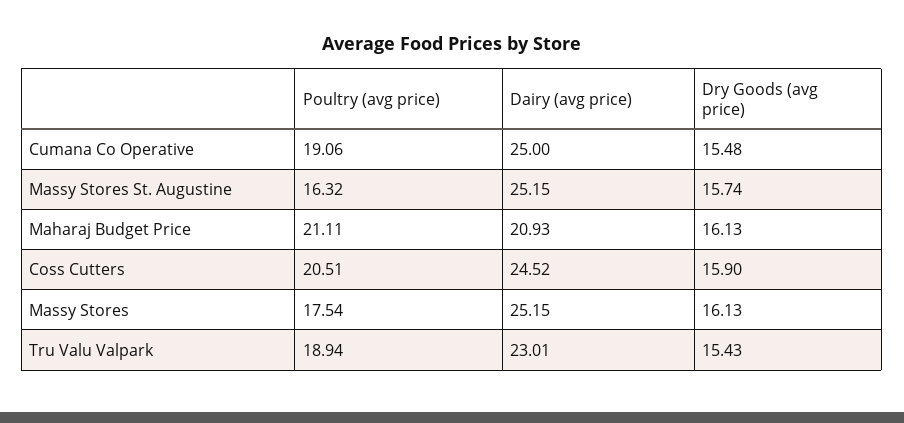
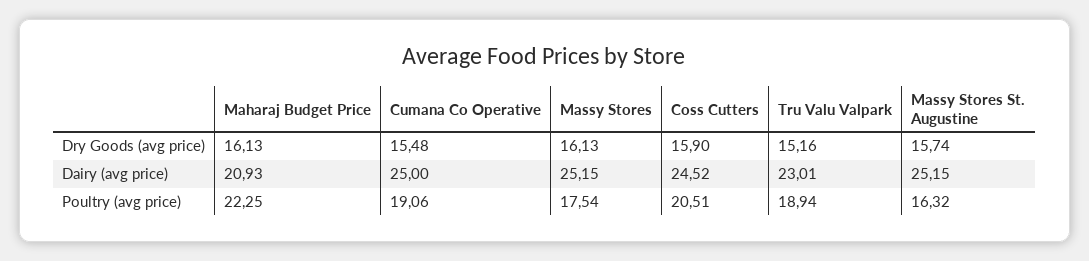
Poultry (avg price), Maharaj Budget Price: 21.11 -> 22.25
Dry Goods (avg price), Tru Valu Valpark: 15.43 -> 15.16

